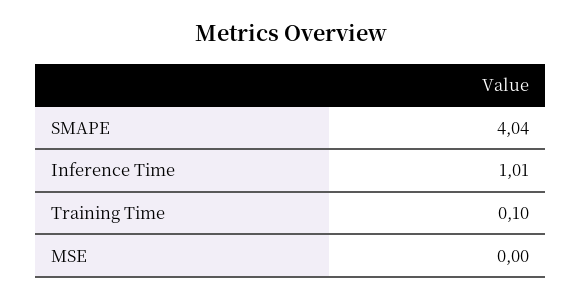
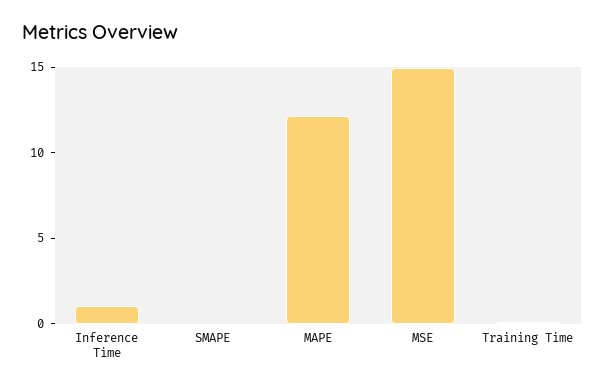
SMAPE: 4.04 -> 0
MSE: 0 -> 15
MAPE: none -> 12

